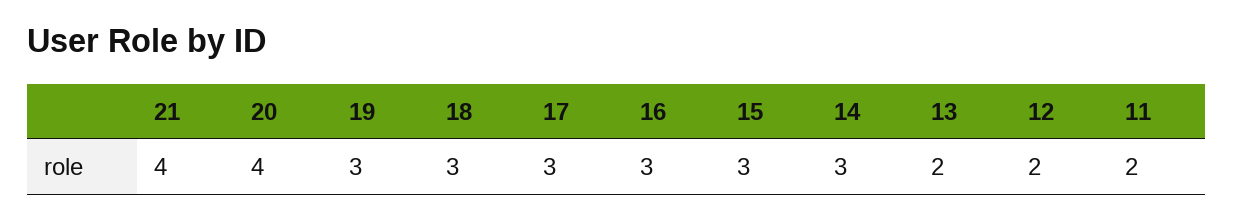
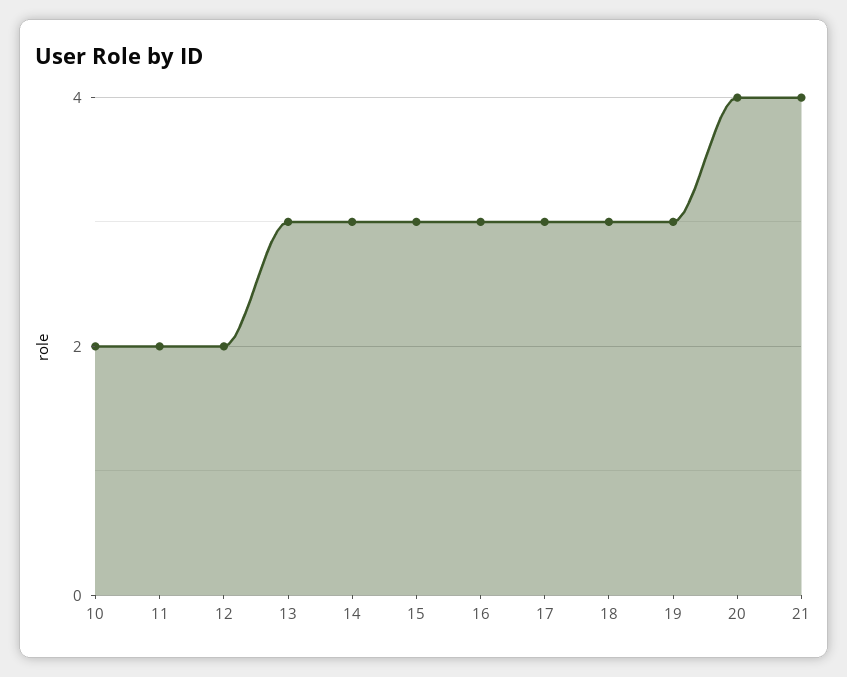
13: 2 -> 3
10: none -> 2

